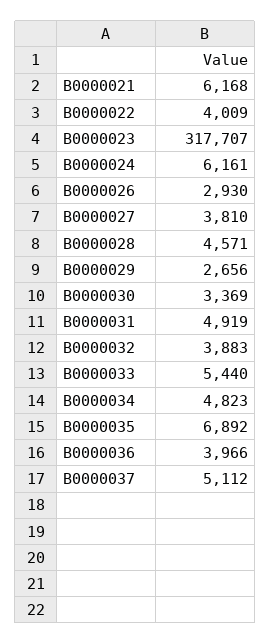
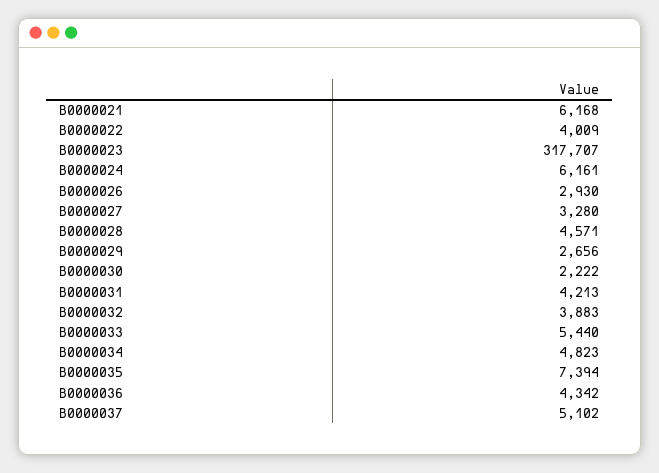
B0000027: 3810 -> 3280
B0000030: 3369 -> 2222
B0000031: 4919 -> 4213
B0000035: 6892 -> 7394
B0000036: 3966 -> 4342
B0000037: 5112 -> 5102

